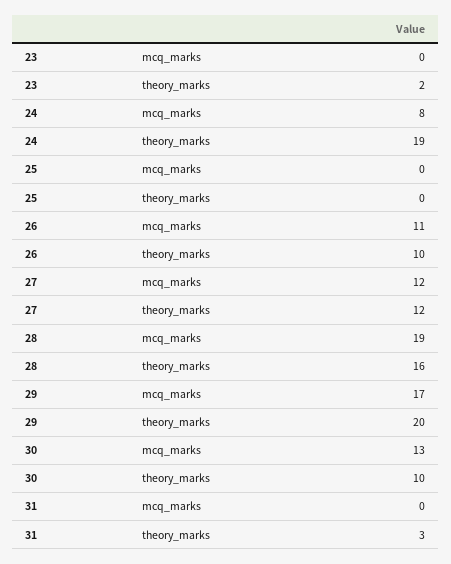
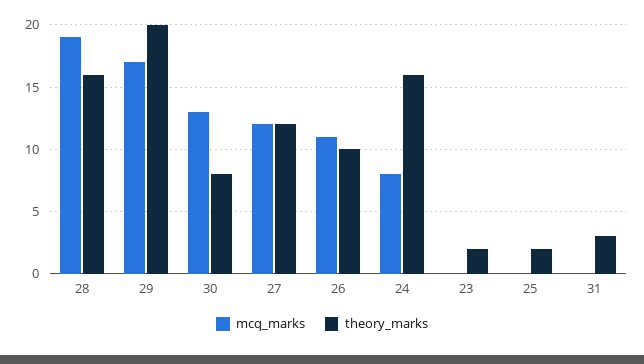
theory_marks, 24: 19 -> 16
theory_marks, 25: 0 -> 2
theory_marks, 30: 10 -> 8

